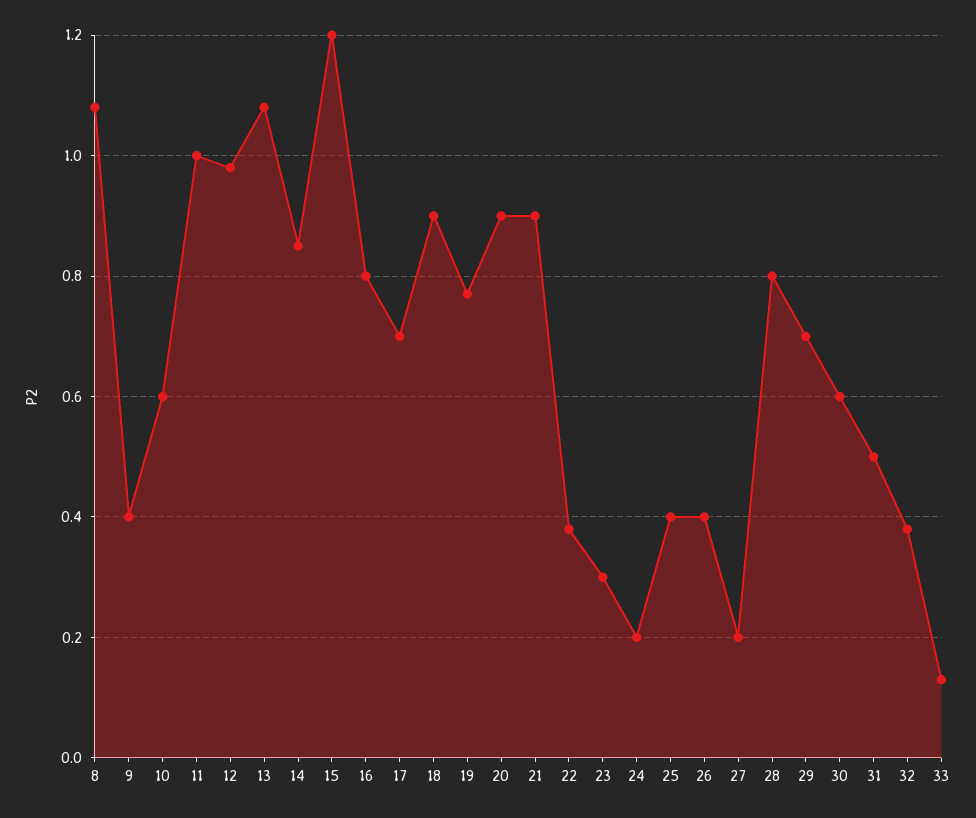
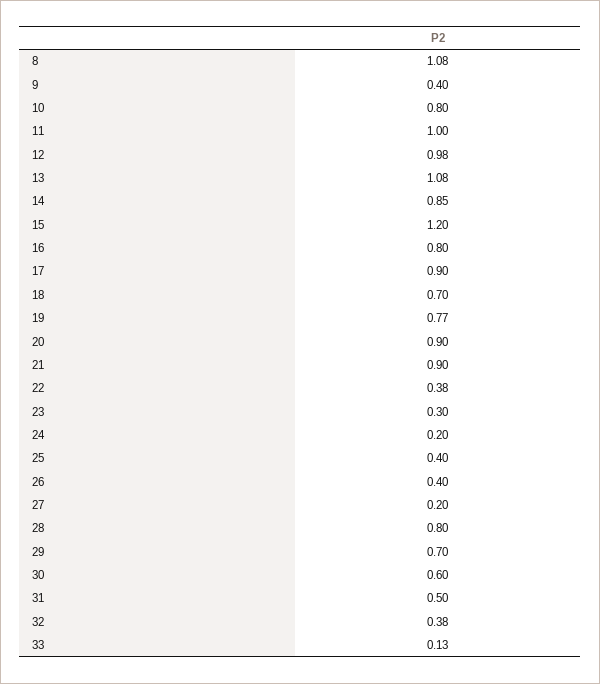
10: 0.6 -> 0.8
17: 0.7 -> 0.9
18: 0.9 -> 0.7

